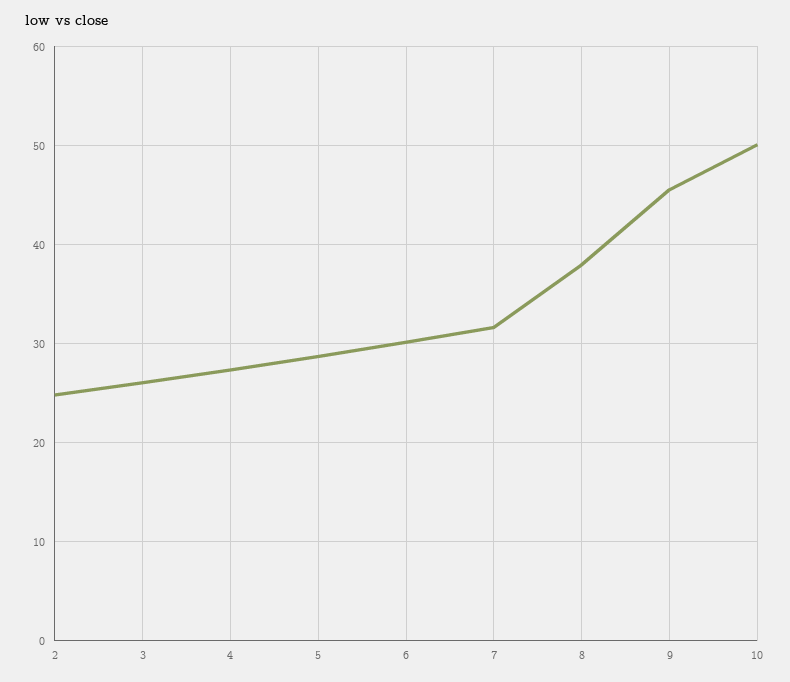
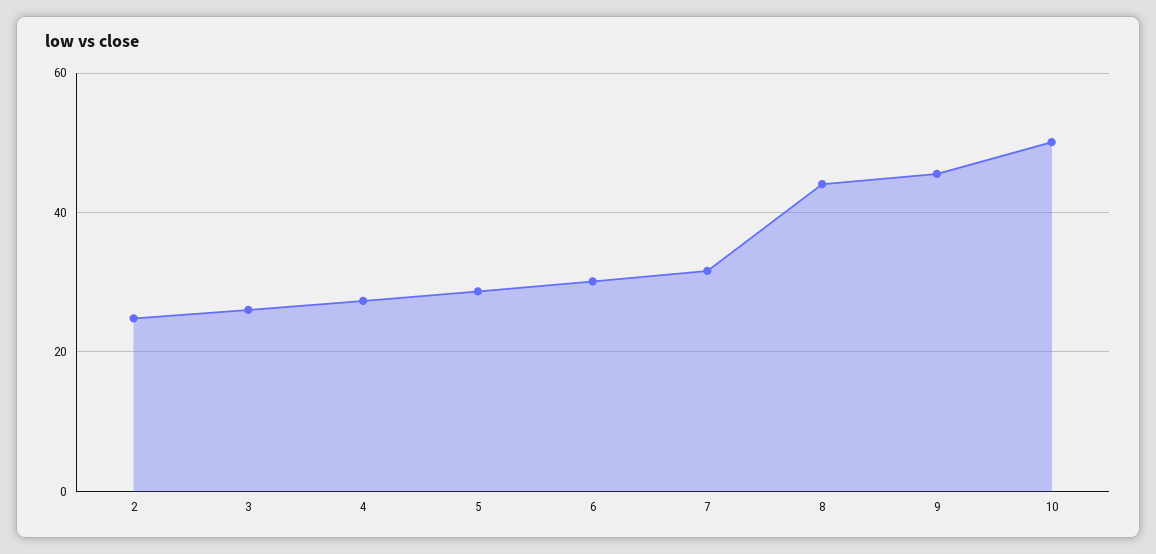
8: 38 -> 44

